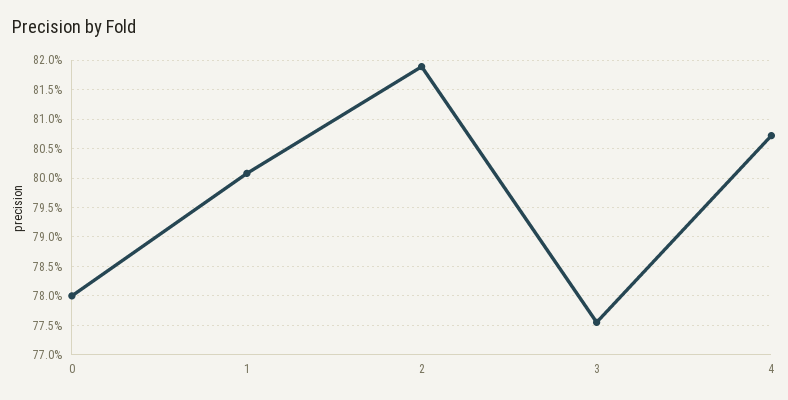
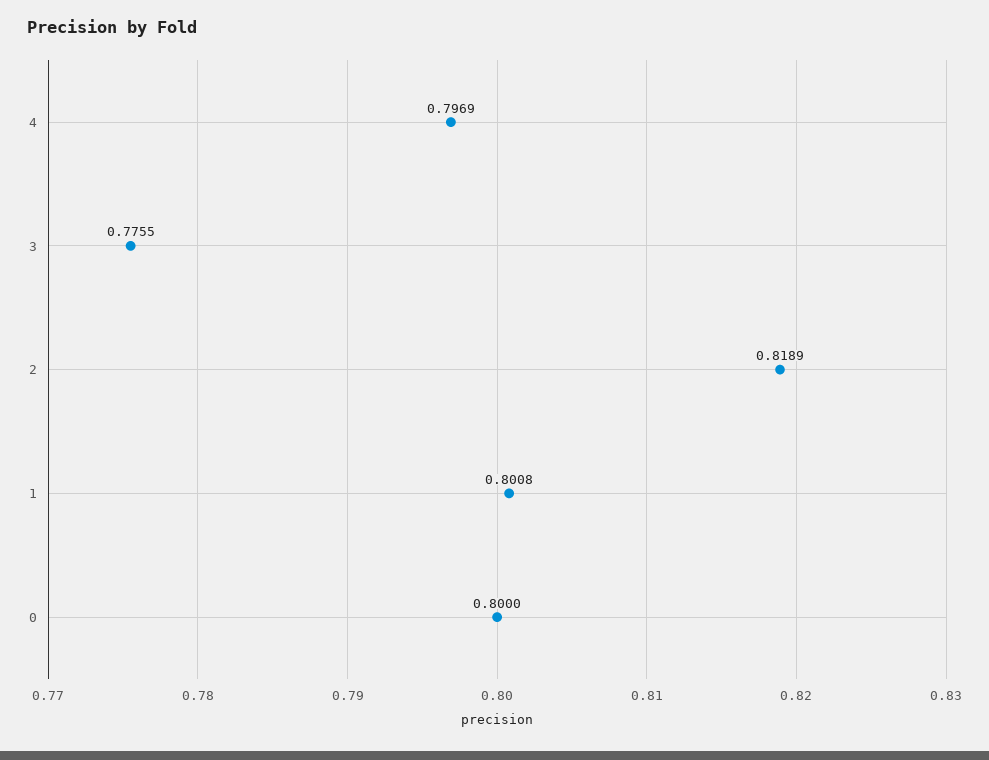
0: 0.78 -> 0.8
4: 0.8075 -> 0.7969

